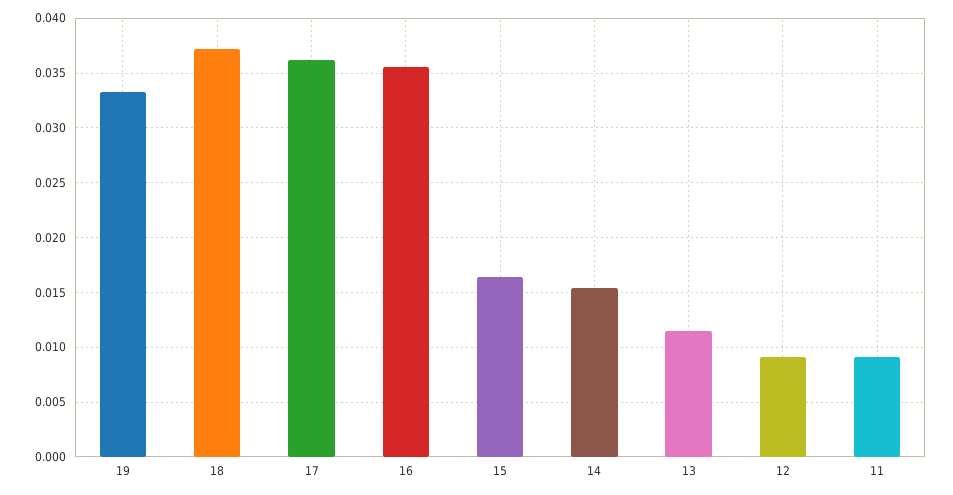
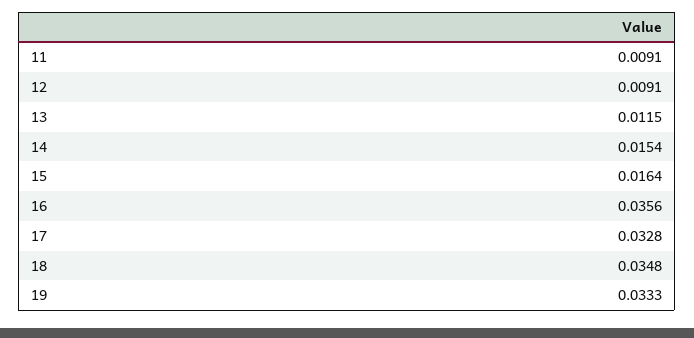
18: 0.037 -> 0.0348
17: 0.036 -> 0.0328

